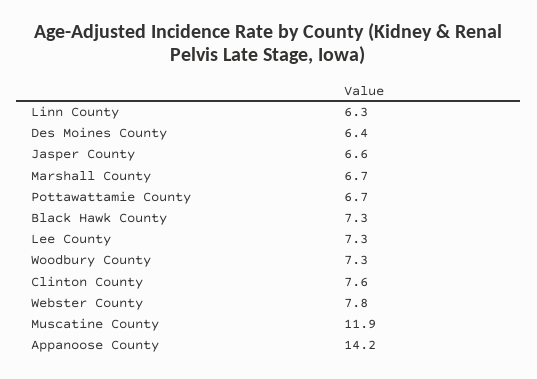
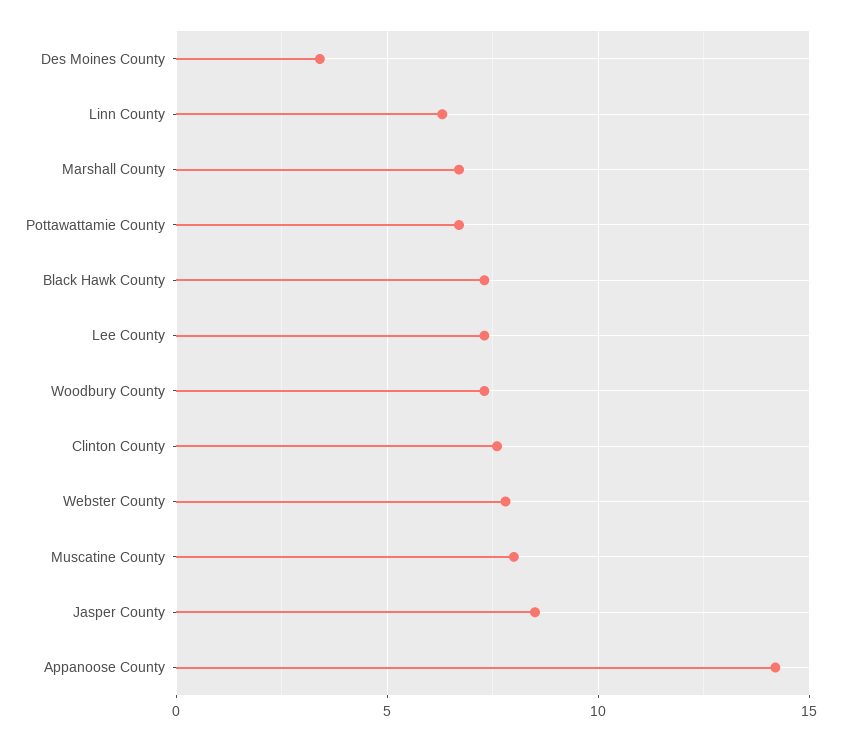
Des Moines County: 6.4 -> 3.5
Jasper County: 6.6 -> 8.5
Muscatine County: 11.9 -> 8

